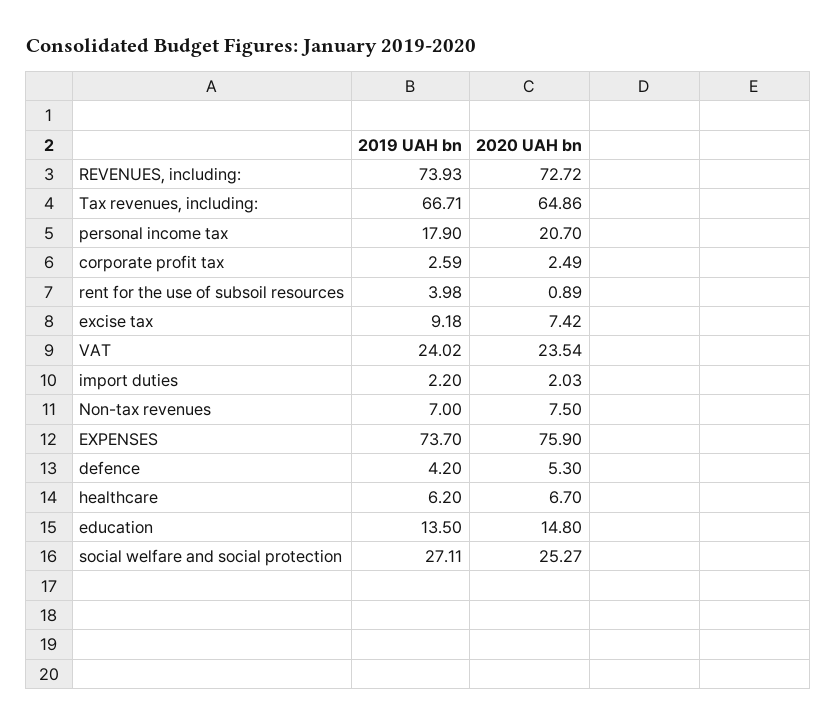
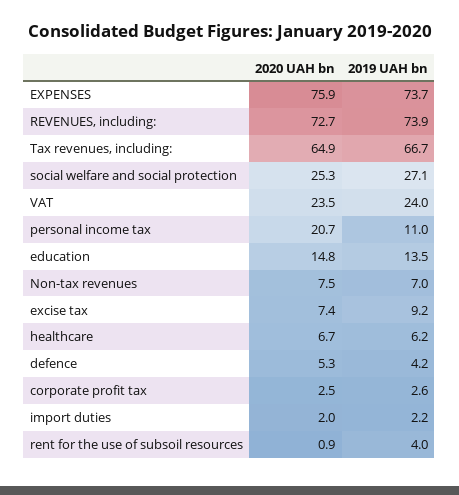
2019 UAH bn, personal income tax: 17.9 -> 11

